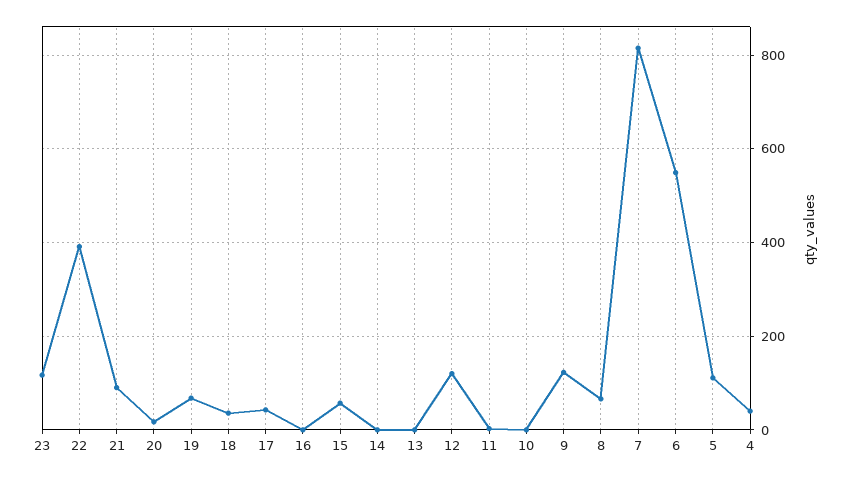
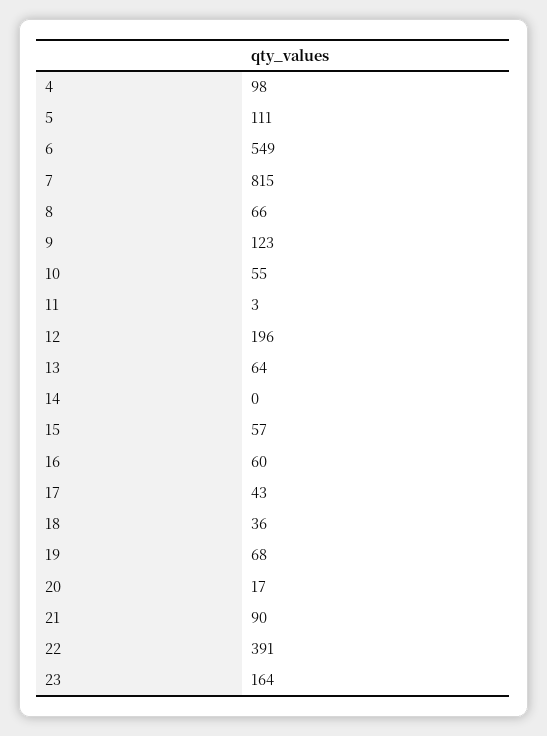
23: 120 -> 164
16: 0 -> 60
13: 0 -> 64
12: 120 -> 196
10: 0 -> 55
4: 40 -> 98

